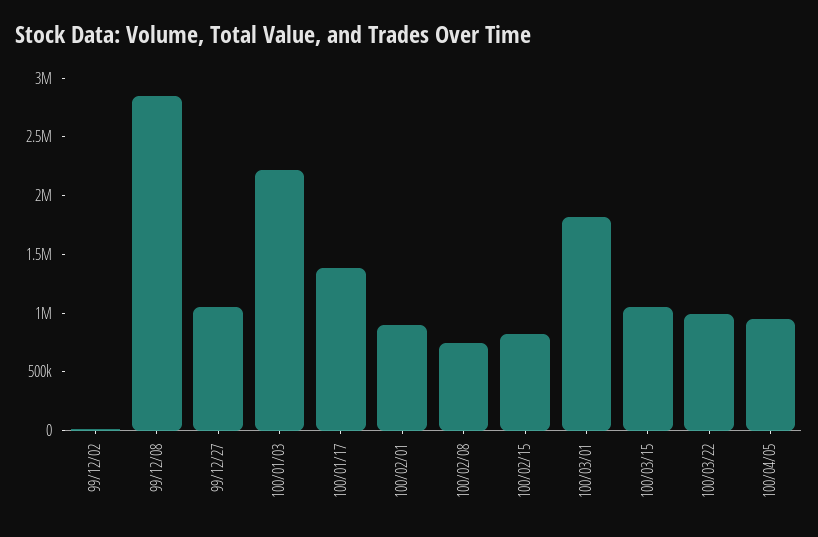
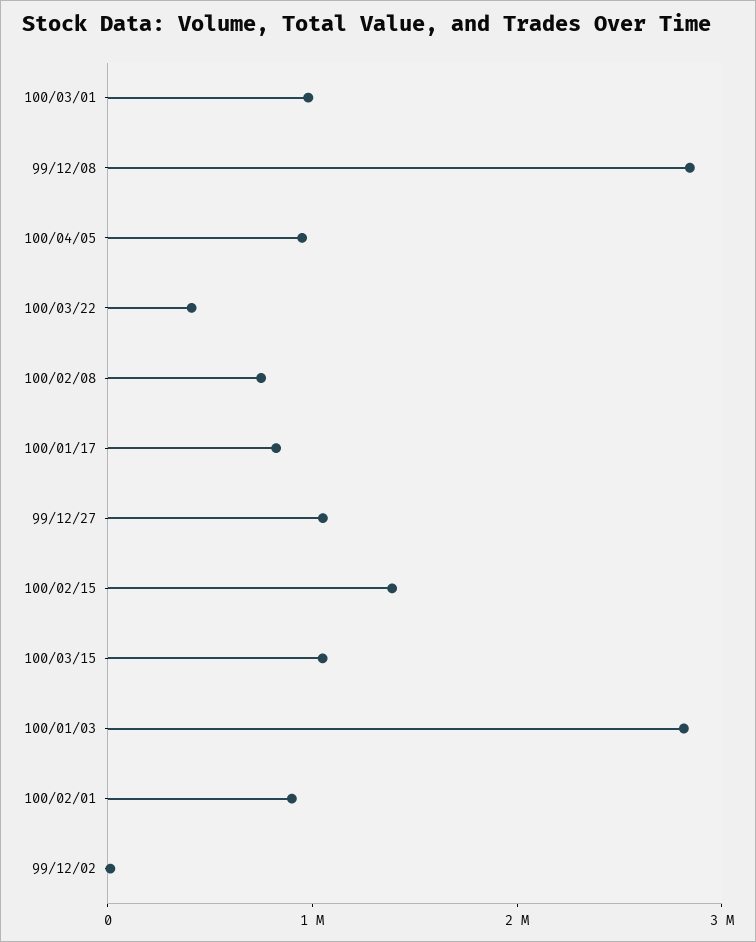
100/01/03: 2200000 -> 2800000
100/01/17: 1400000 -> 800000
100/02/15: 800000 -> 1400000
100/03/01: 1800000 -> 1000000
100/03/22: 1000000 -> 400000

